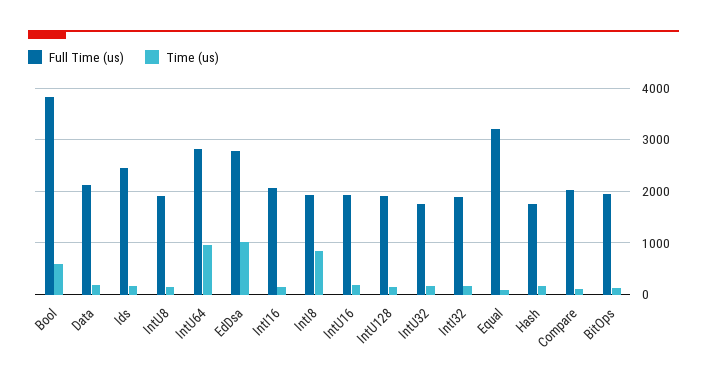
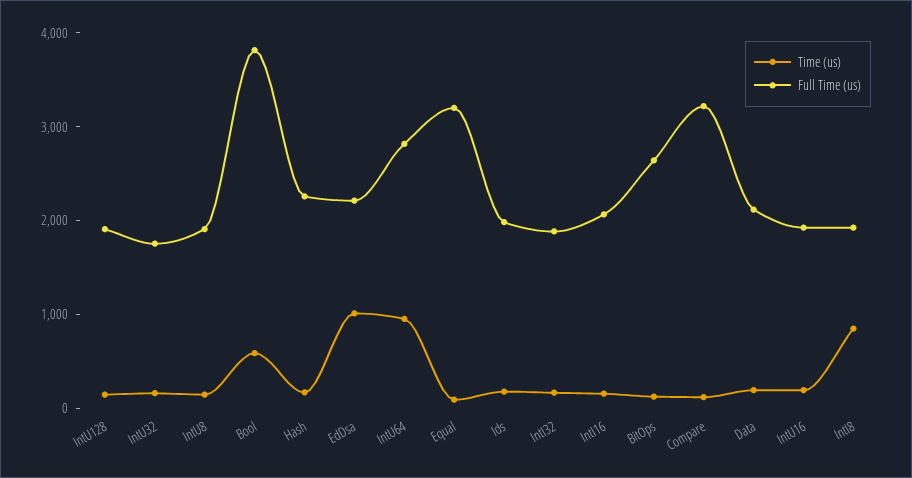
Full Time (us), Ids: 2400 -> 2000
Full Time (us), EdDsa: 2800 -> 2200
Full Time (us), Hash: 1800 -> 2200
Full Time (us), Compare: 2000 -> 3200
Full Time (us), BitOps: 2000 -> 2600

